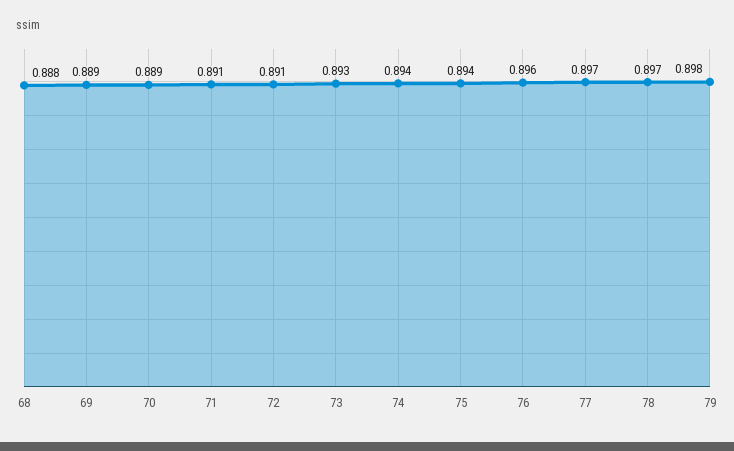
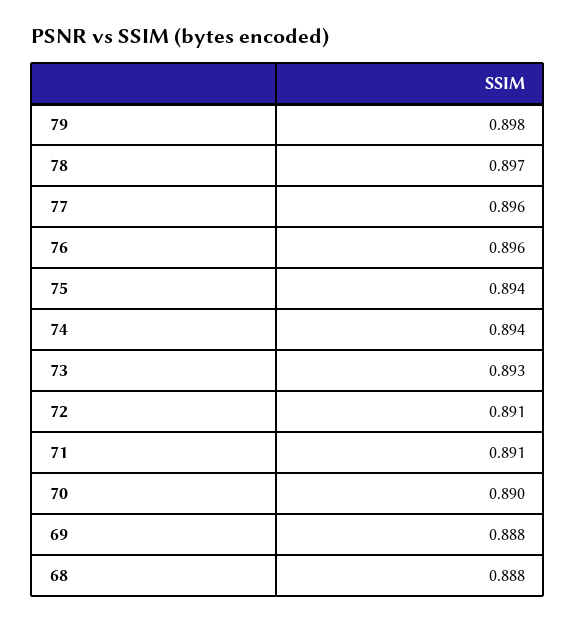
69: 0.889 -> 0.888
70: 0.889 -> 0.89
77: 0.897 -> 0.896

